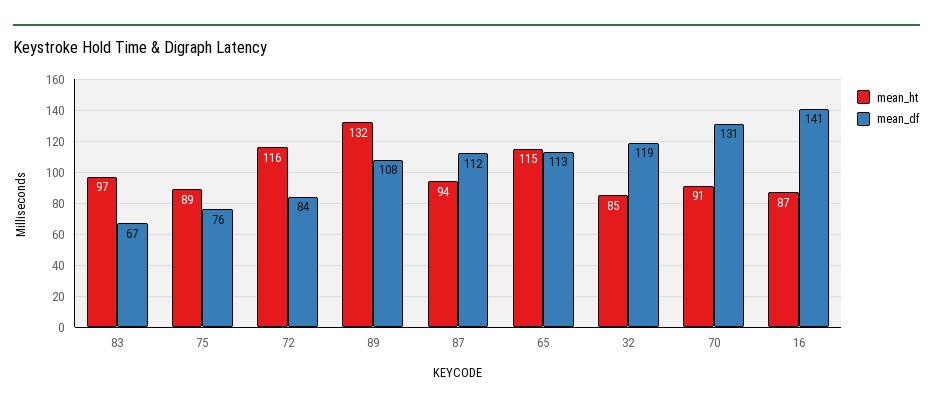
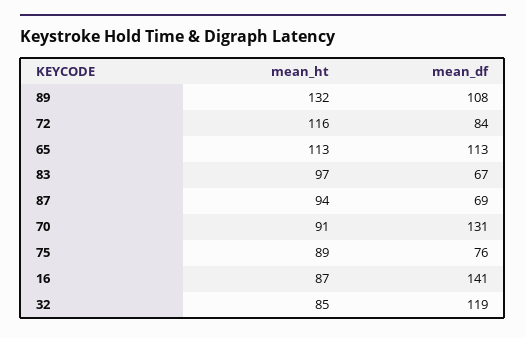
mean_df, 87: 112 -> 69
mean_ht, 65: 115 -> 113

